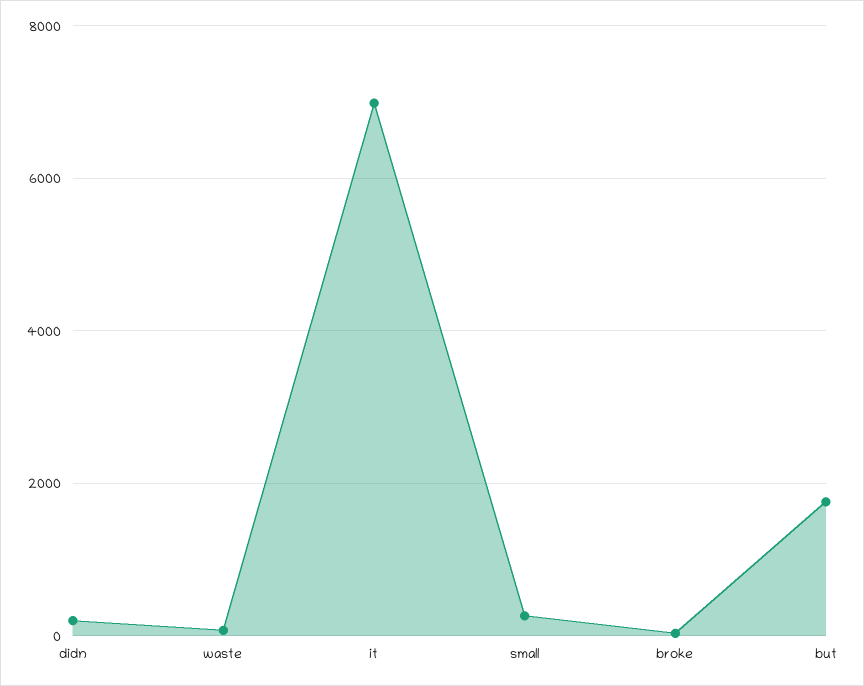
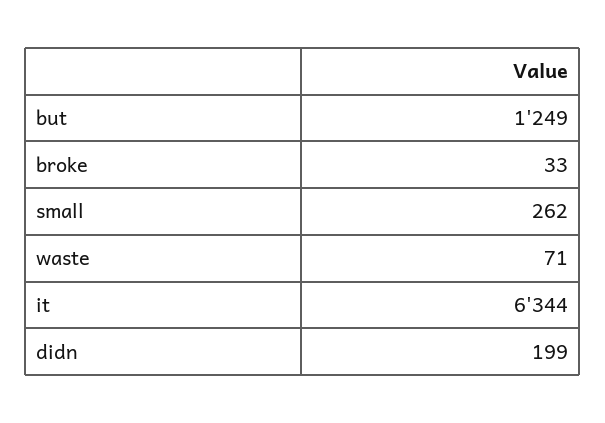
it: 7000 -> 6344
but: 1800 -> 1249

